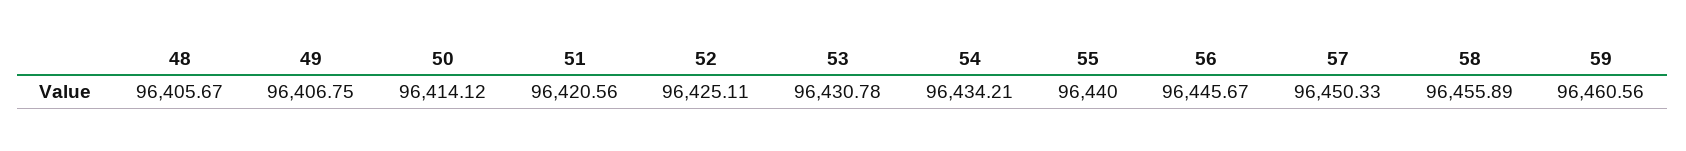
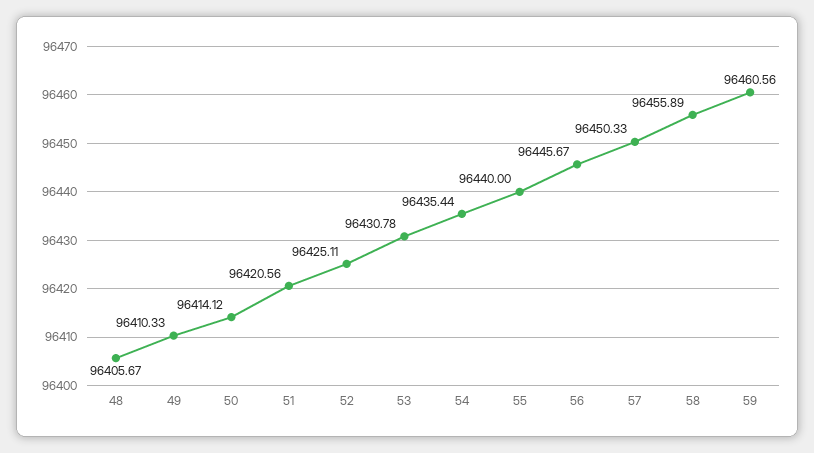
49: 96406.75 -> 96410.33
54: 96434.21 -> 96435.44

